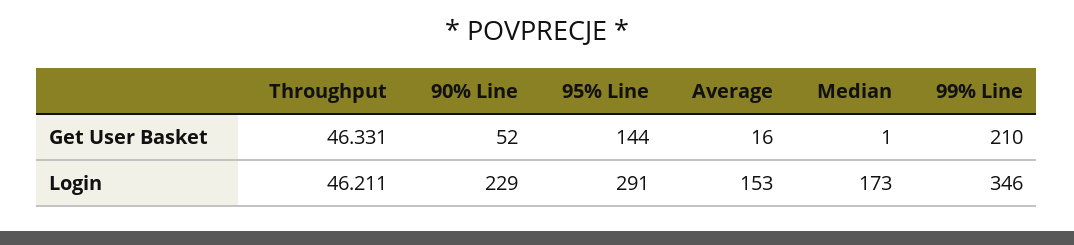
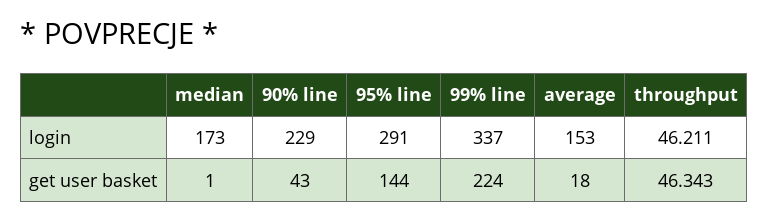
Throughput, Get User Basket: 46.331 -> 46.343
90% Line, Get User Basket: 52 -> 43
Average, Get User Basket: 16 -> 18
99% Line, Get User Basket: 210 -> 224
99% Line, Login: 346 -> 337

